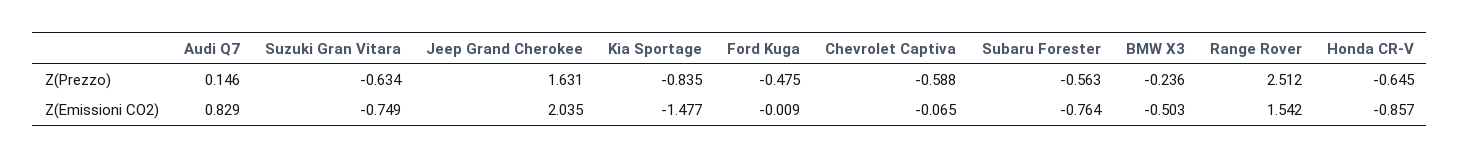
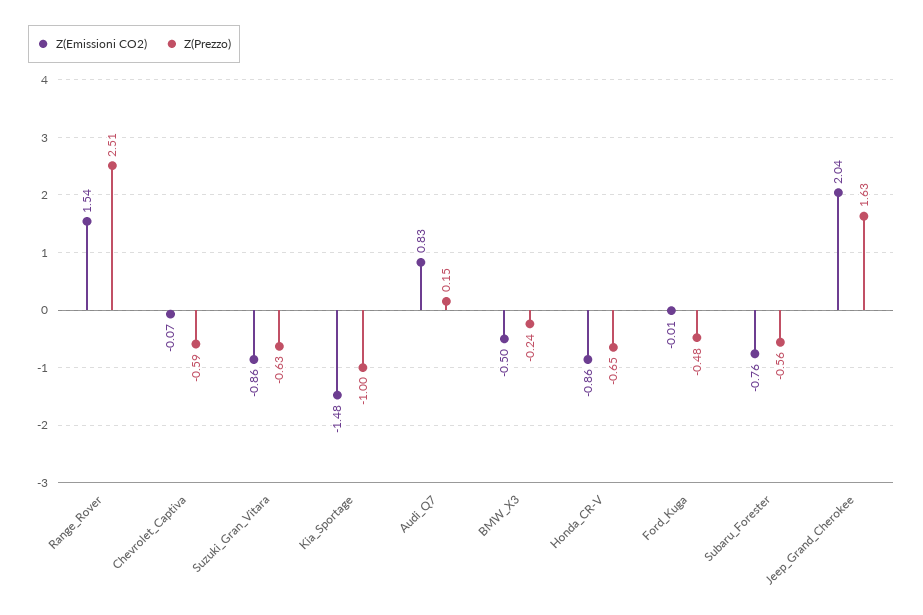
Z(Prezzo), Kia Sportage: -0.835 -> -1
Z(Emissioni CO2), Suzuki Gran Vitara: -0.749 -> -0.86

